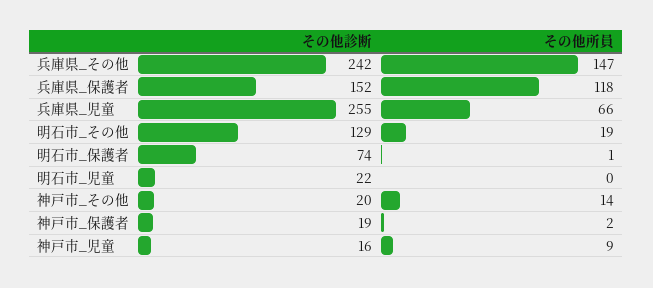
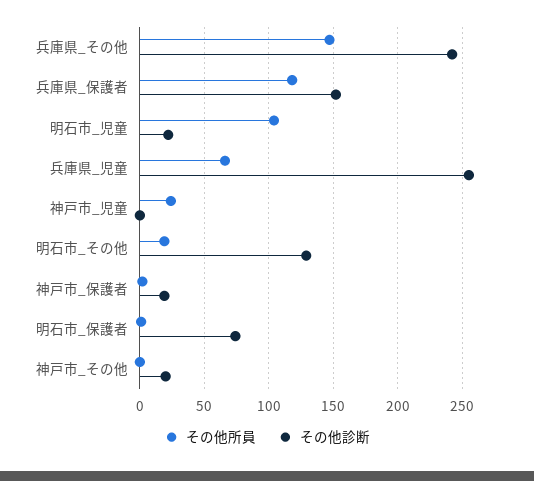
その他所員, 明石市_児童: 0 -> 105
その他所員, 神戸市_その他: 14 -> 0
その他診断, 神戸市_児童: 16 -> 0
その他所員, 神戸市_児童: 9 -> 25

